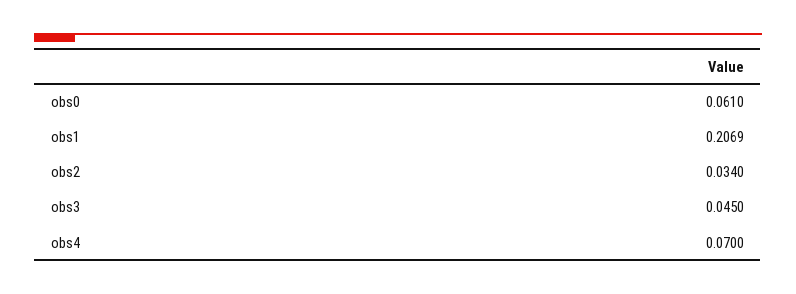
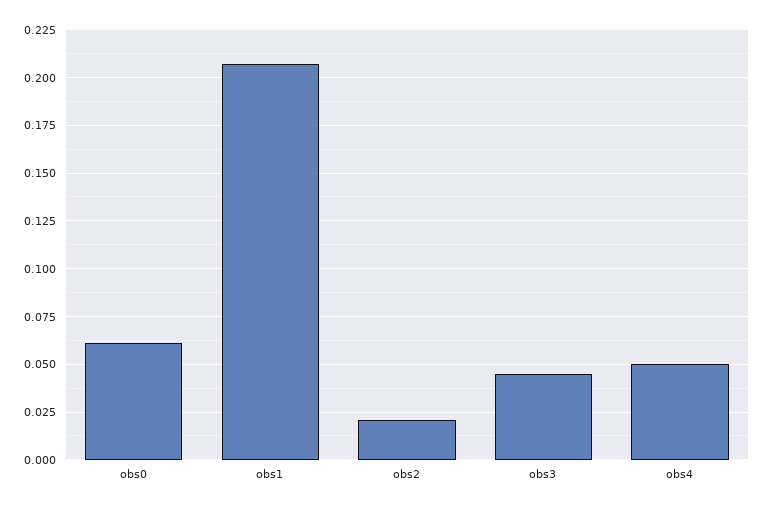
obs2: 0.034 -> 0.02
obs4: 0.07 -> 0.05

